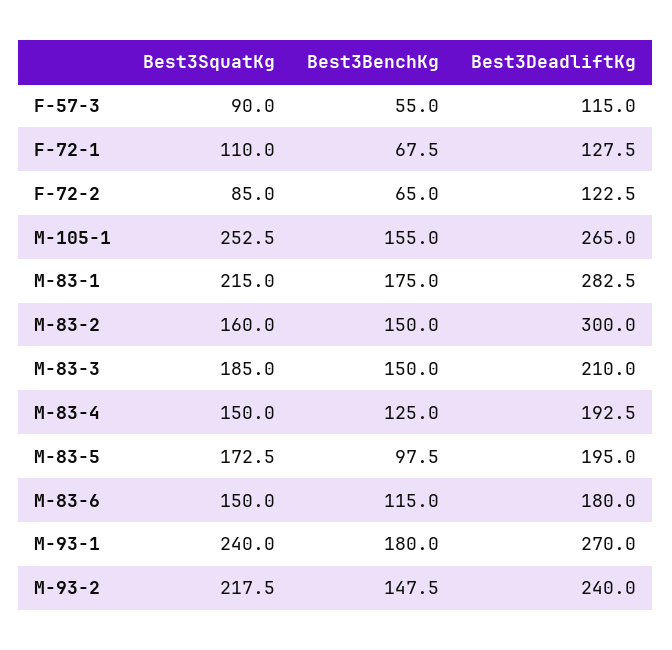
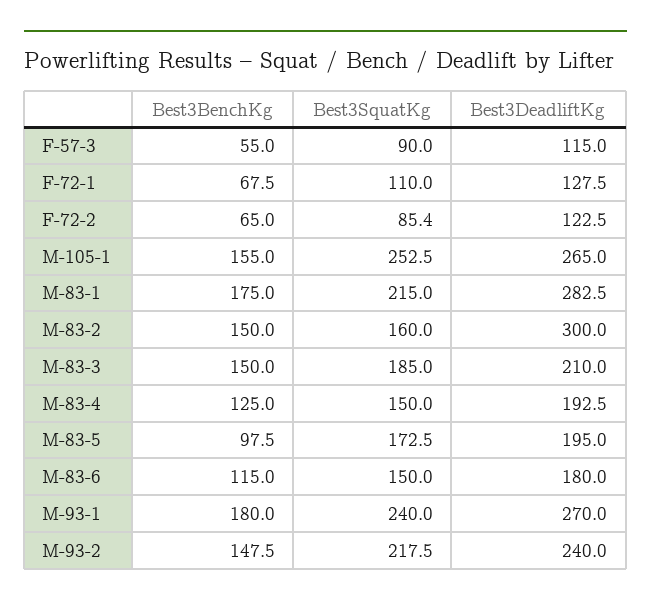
Best3SquatKg, F-72-2: 85 -> 85.4

